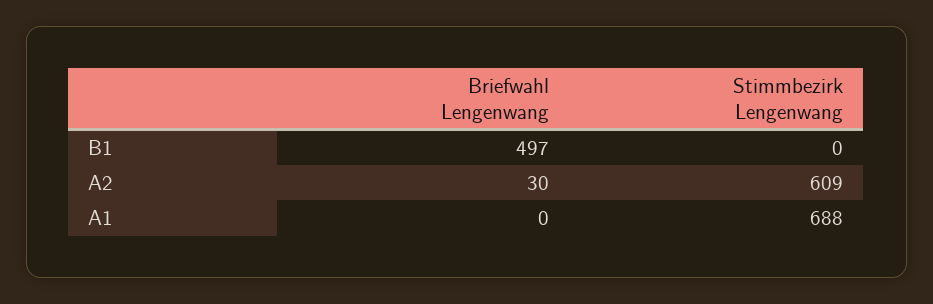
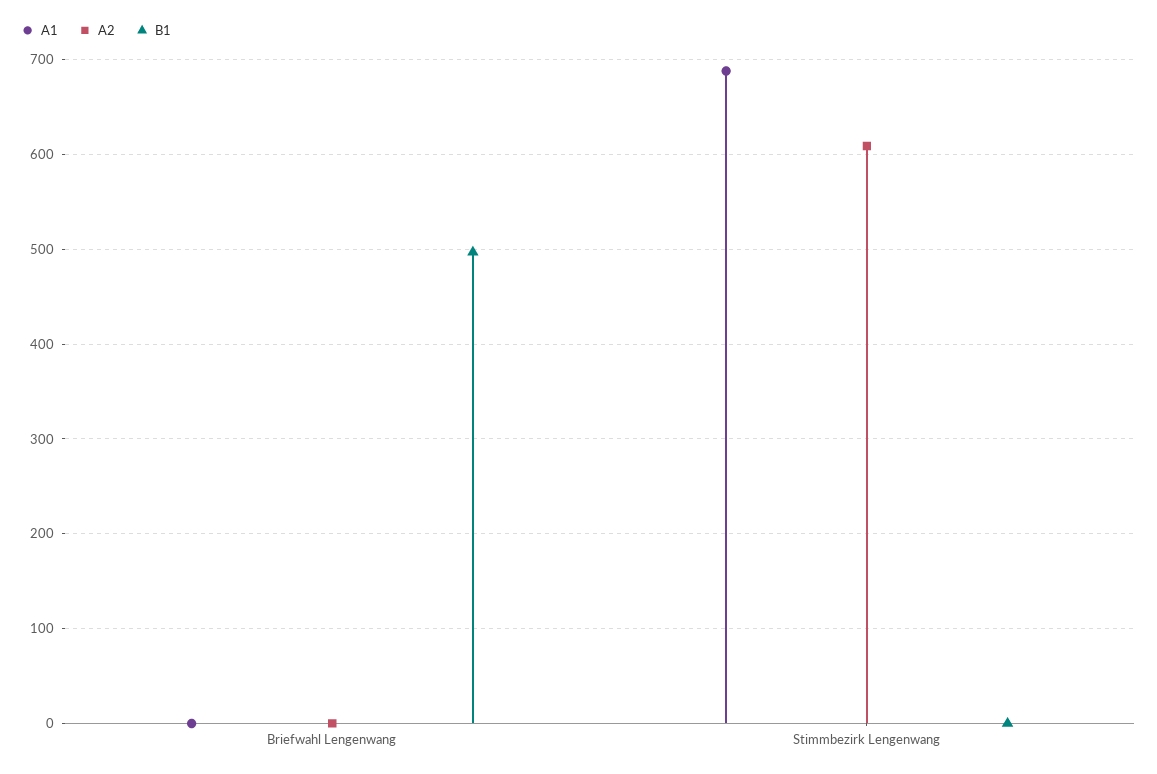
A2, Briefwahl Lengenwang: 30 -> 0

